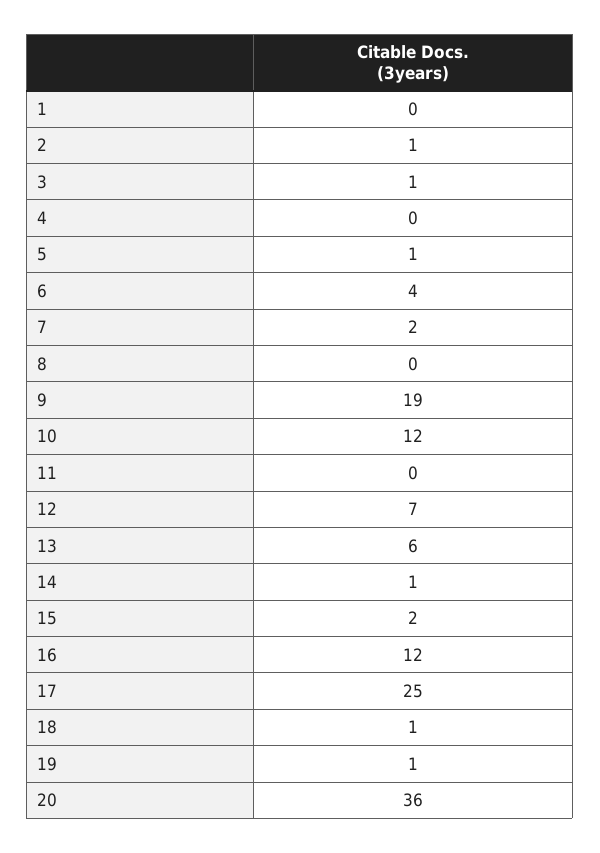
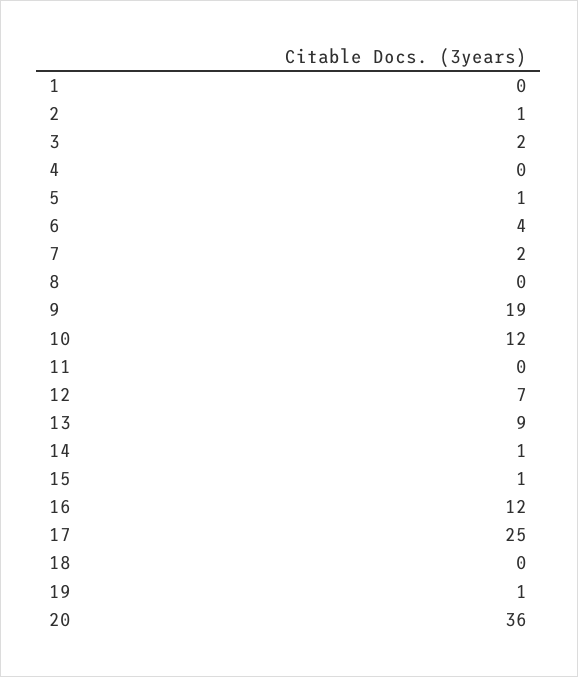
3: 1 -> 2
13: 6 -> 9
15: 2 -> 1
18: 1 -> 0

